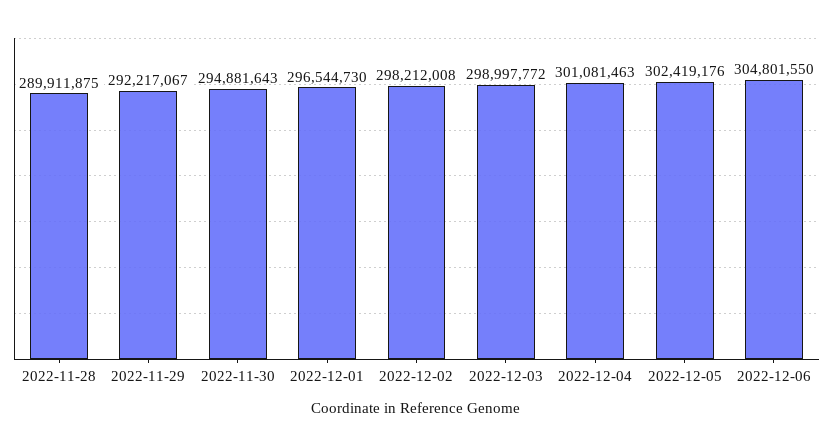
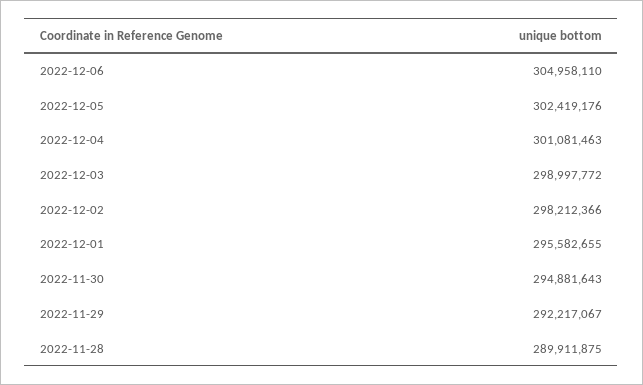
2022-12-01: 296544730 -> 295582655
2022-12-02: 298212008 -> 298212366
2022-12-06: 304801550 -> 304958110

